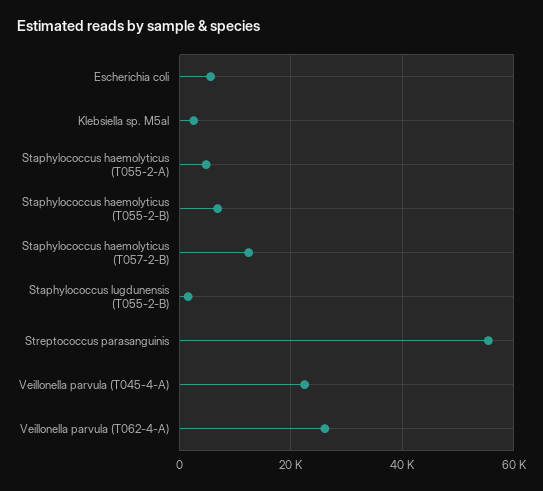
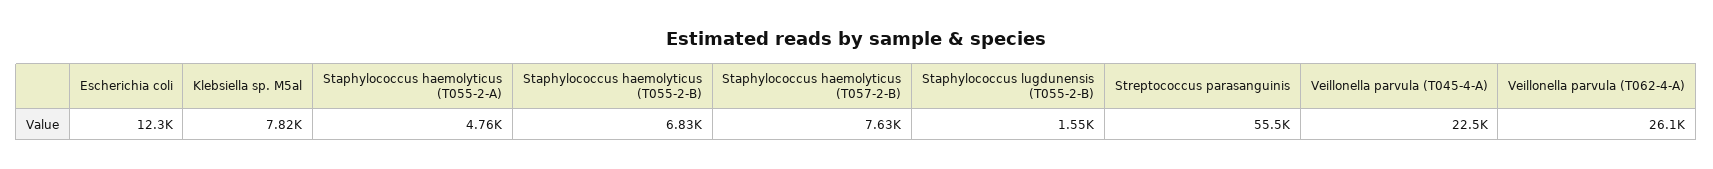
Escherichia coli: 6000 -> 12300
Klebsiella sp. M5al: 2000 -> 7820
Staphylococcus haemolyticus (T057-2-B): 12000 -> 7630

